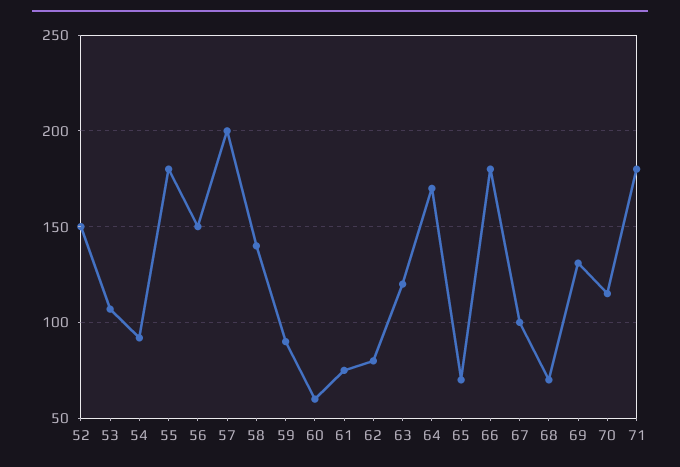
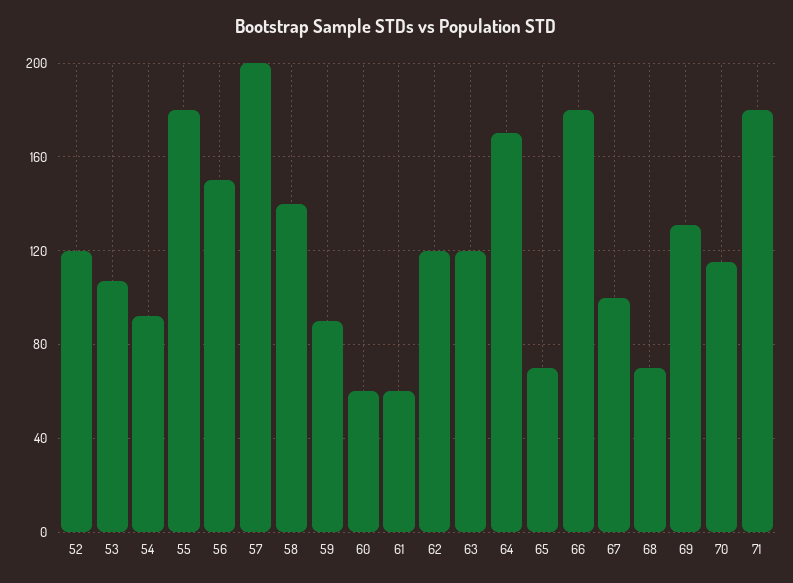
52: 150 -> 120
61: 75 -> 60
62: 80 -> 120

